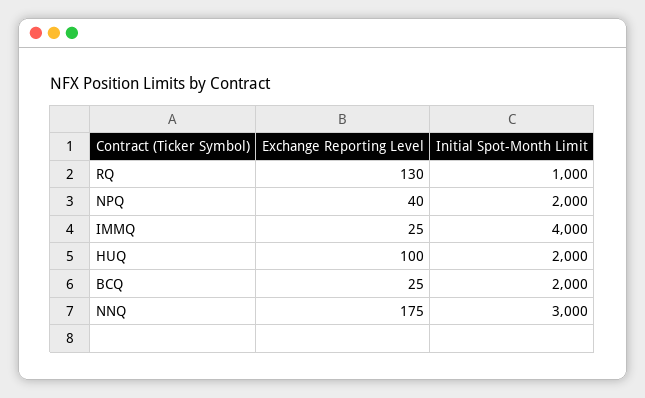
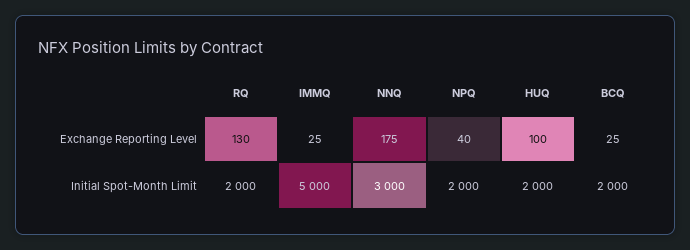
Initial Spot-Month Limit, RQ: 1000 -> 2000
Initial Spot-Month Limit, IMMQ: 4000 -> 5000

